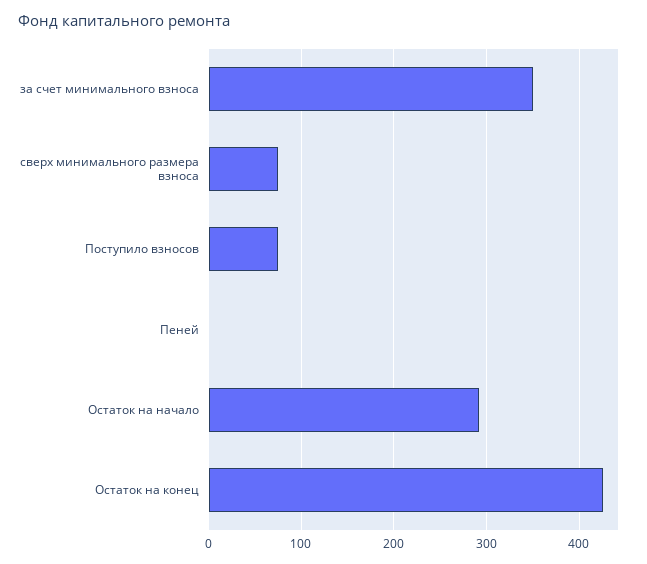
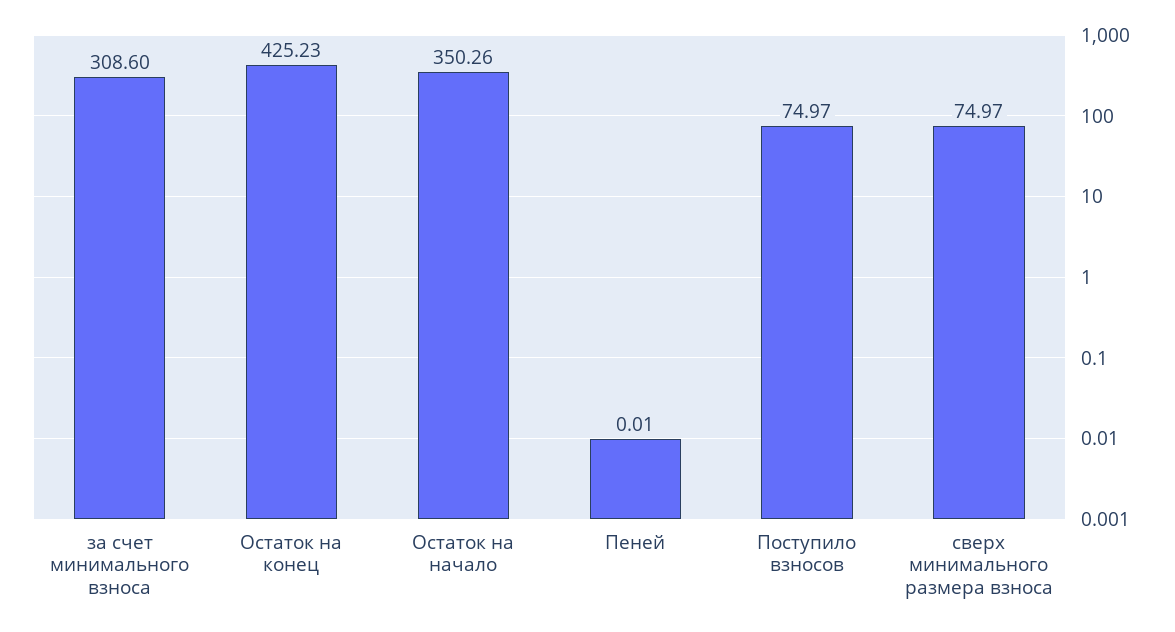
за счет минимального взноса: 350 -> 308.6
Остаток на начало: 290 -> 350.26

